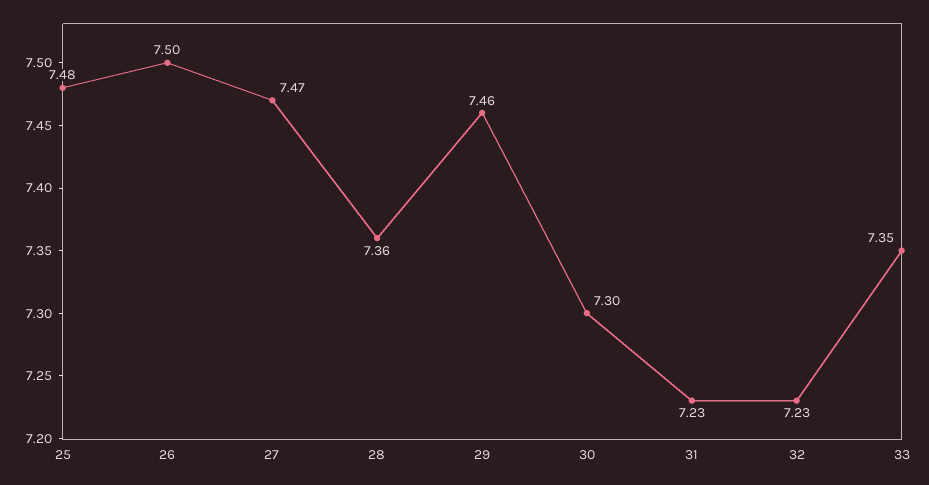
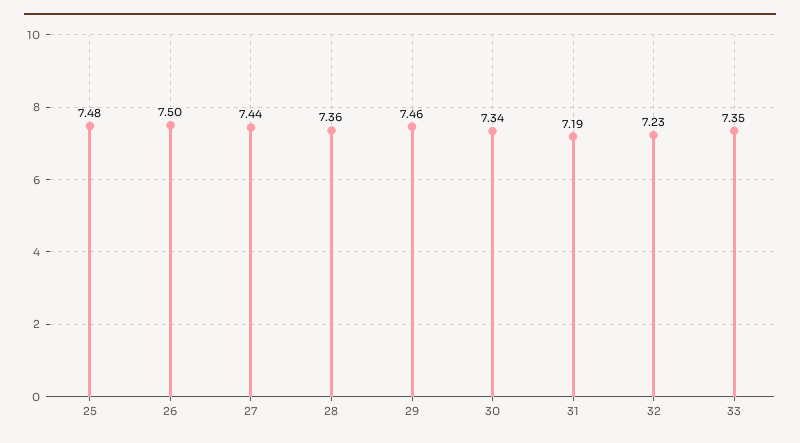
27: 7.47 -> 7.44
30: 7.3 -> 7.34
31: 7.23 -> 7.19

